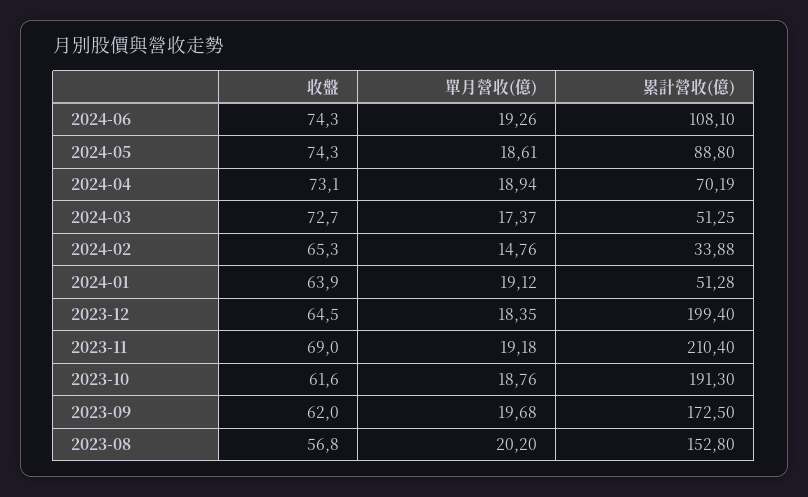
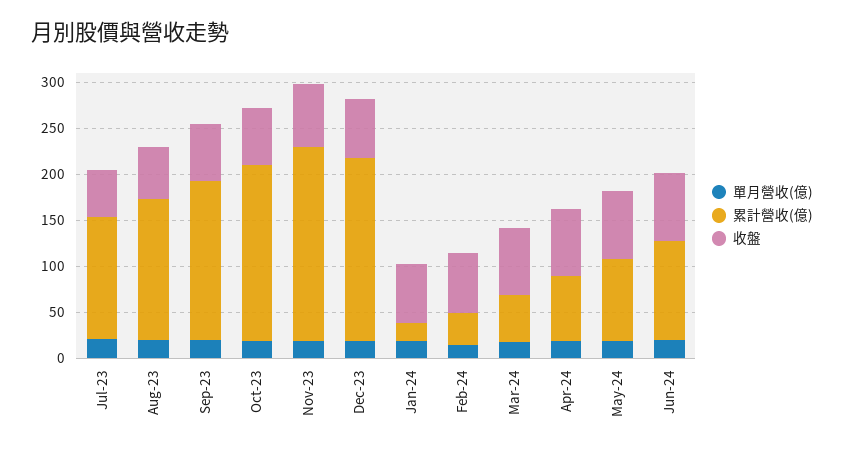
累計營收(億), 2024-01: 51.28 -> 20
單月營收(億), Jul-23: none -> 20
累計營收(億), Jul-23: none -> 130
收盤, Jul-23: none -> 50

